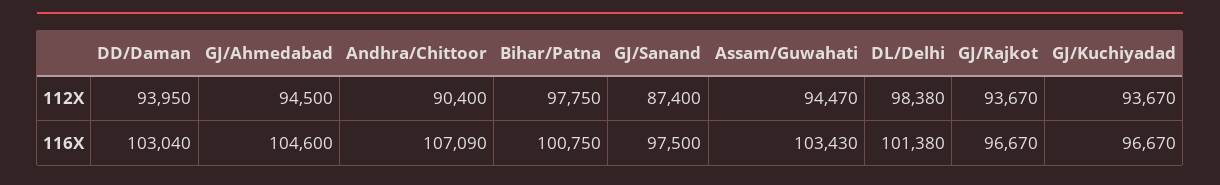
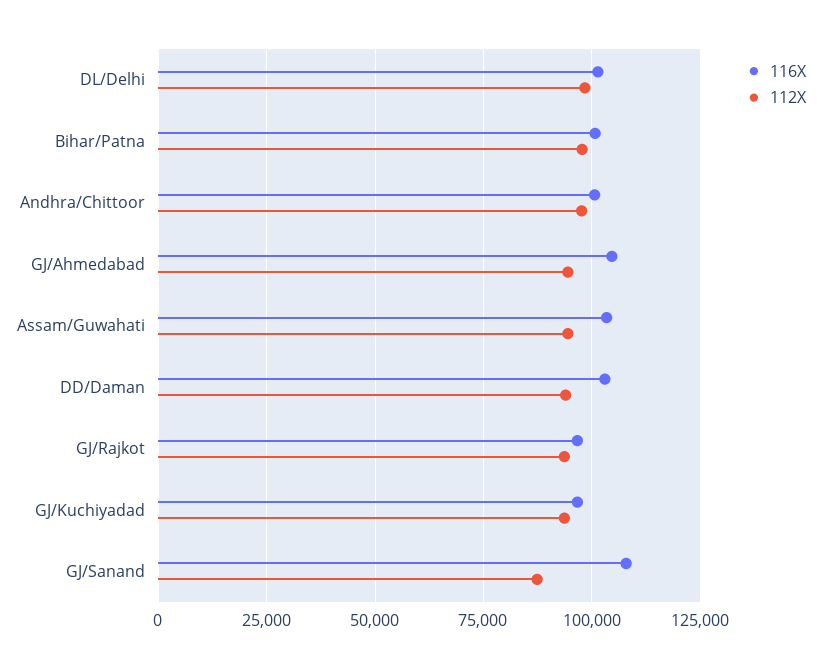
112X, Andhra/Chittoor: 90400 -> 97500
116X, Andhra/Chittoor: 107090 -> 100000
116X, GJ/Sanand: 97500 -> 107500

